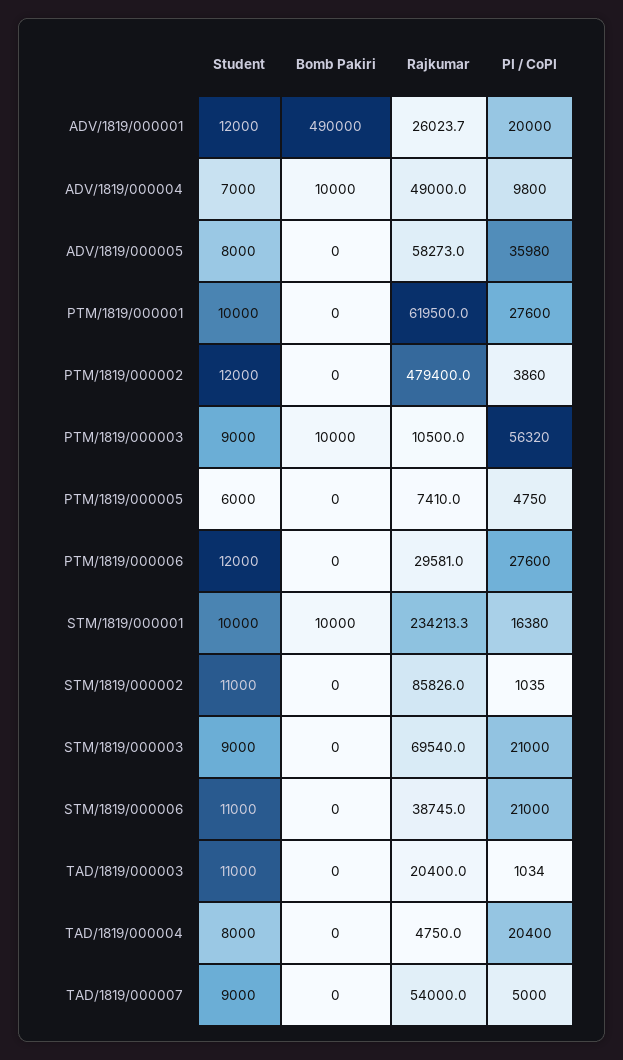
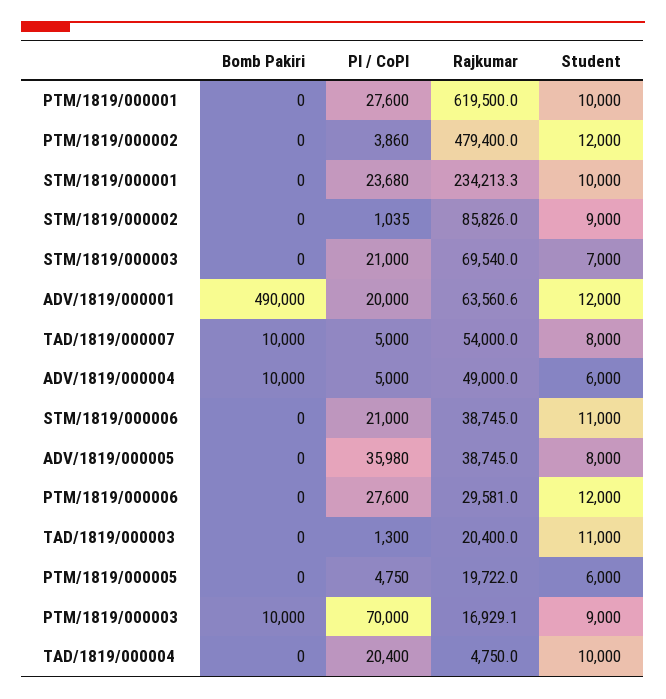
Rajkumar, ADV/1819/000001: 26023.7 -> 63560.6
Student, ADV/1819/000004: 7000 -> 6000
PI / CoPI, ADV/1819/000004: 9800 -> 5000
Rajkumar, ADV/1819/000005: 58273 -> 38745
Rajkumar, PTM/1819/000003: 10500 -> 16929.1
PI / CoPI, PTM/1819/000003: 56320 -> 70000
Rajkumar, PTM/1819/000005: 7410 -> 19722
Bomb Pakiri, STM/1819/000001: 10000 -> 0
PI / CoPI, STM/1819/000001: 16380 -> 23680
Student, STM/1819/000002: 11000 -> 9000
Student, STM/1819/000003: 9000 -> 7000
PI / CoPI, TAD/1819/000003: 1034 -> 1300
Student, TAD/1819/000004: 8000 -> 10000
Student, TAD/1819/000007: 9000 -> 8000
Bomb Pakiri, TAD/1819/000007: 0 -> 10000

